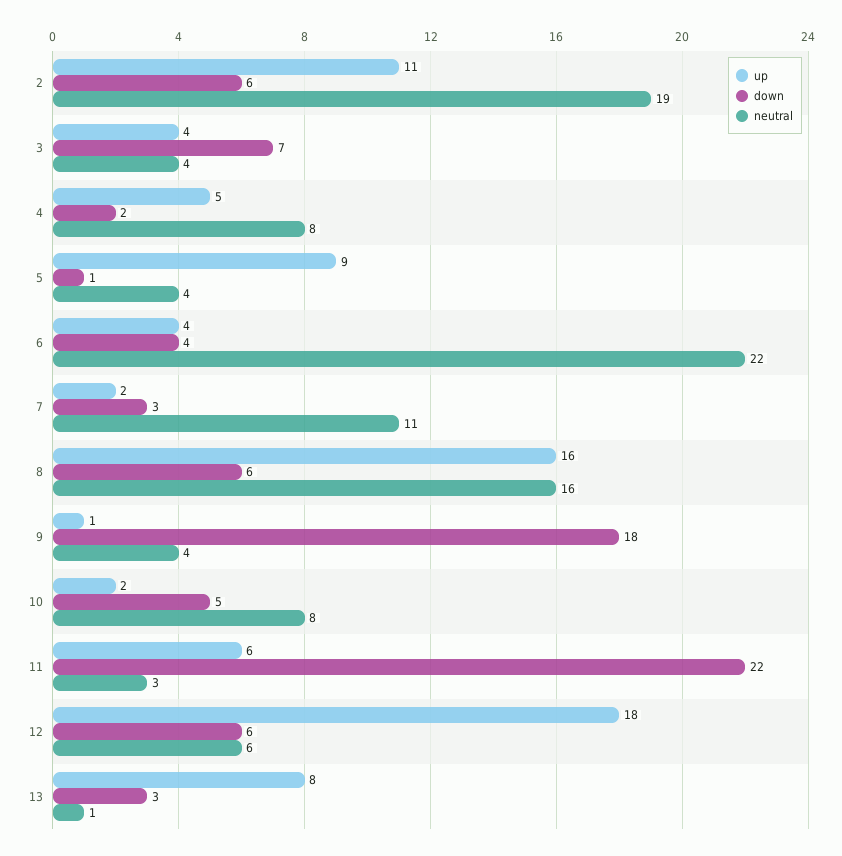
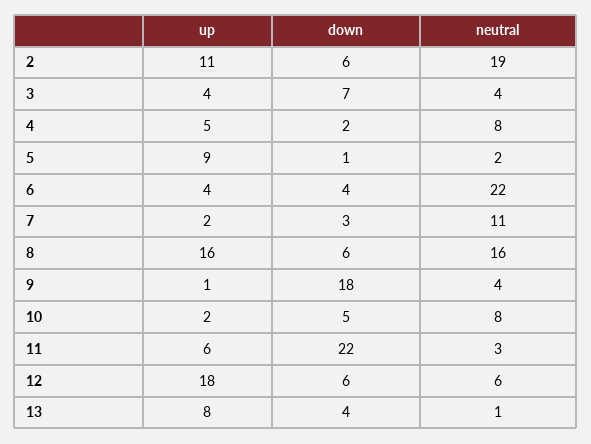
neutral, 5: 4 -> 2
down, 13: 3 -> 4

